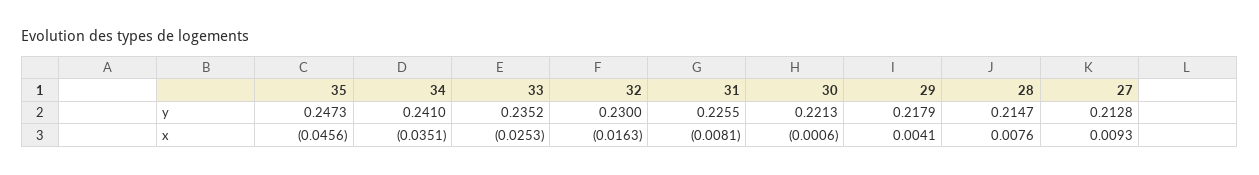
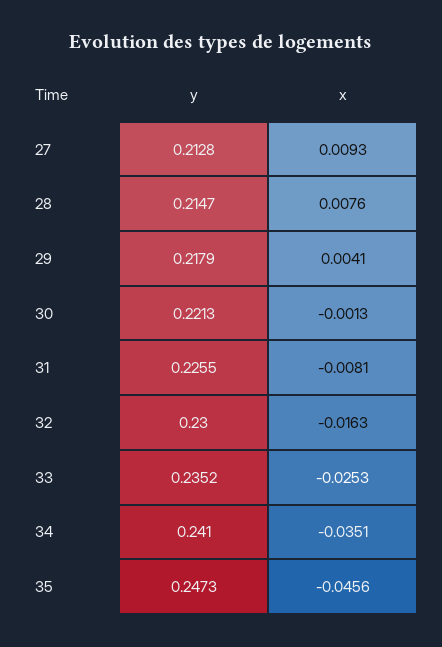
30, x: -0.0006 -> -0.0013

